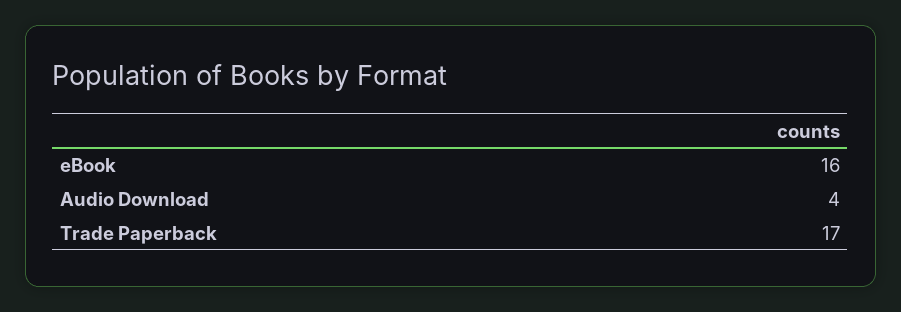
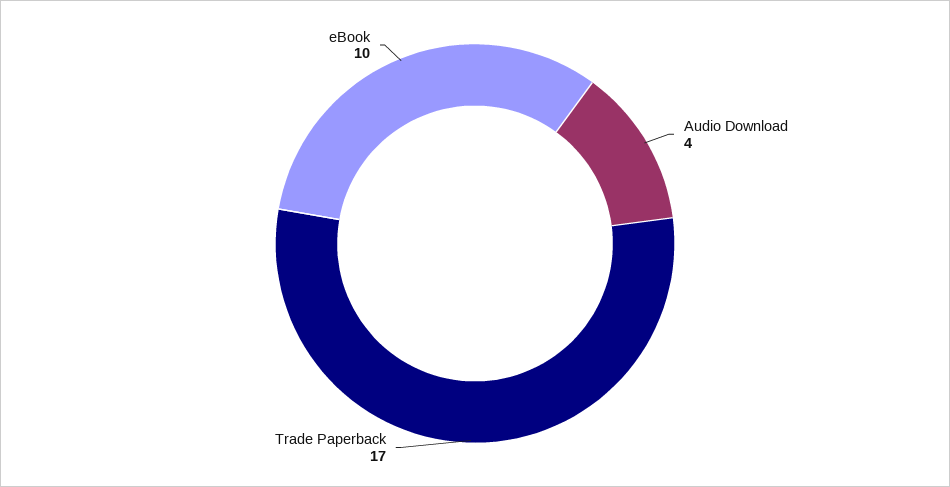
eBook: 16 -> 10

